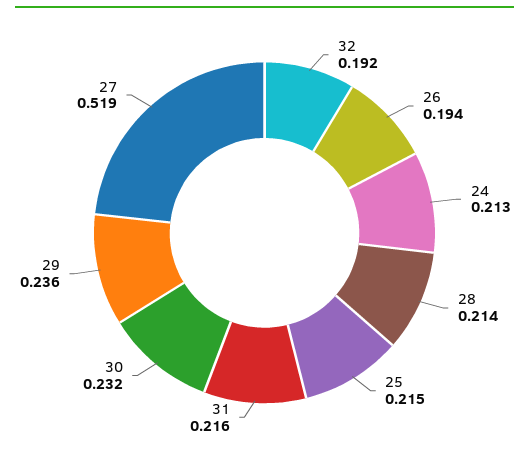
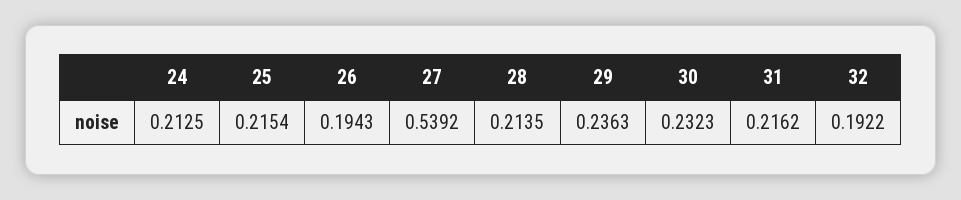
27: 0.519 -> 0.5392

